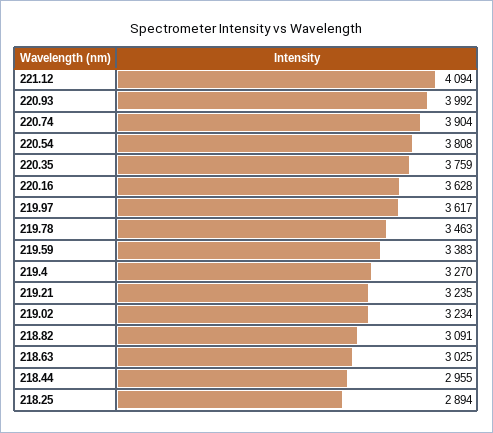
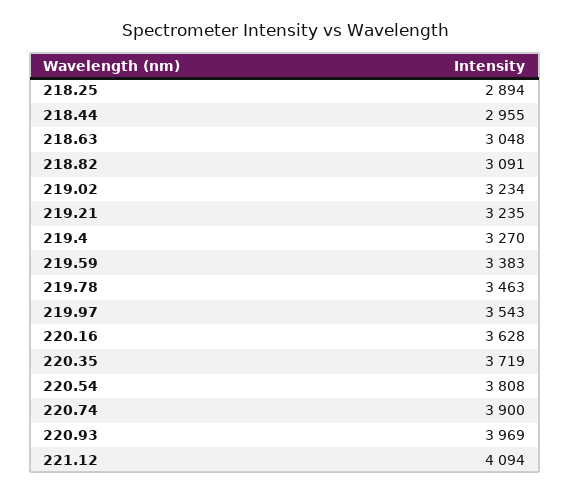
220.93: 3992 -> 3969
220.74: 3904 -> 3900
220.35: 3759 -> 3719
219.97: 3617 -> 3543
218.63: 3025 -> 3048

